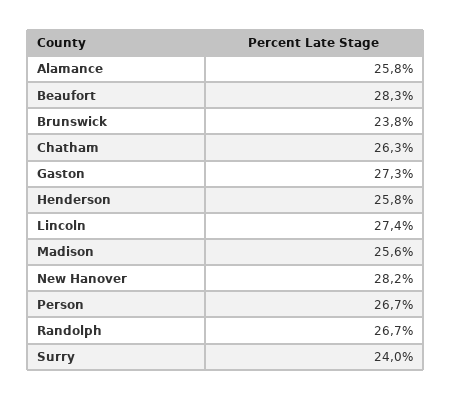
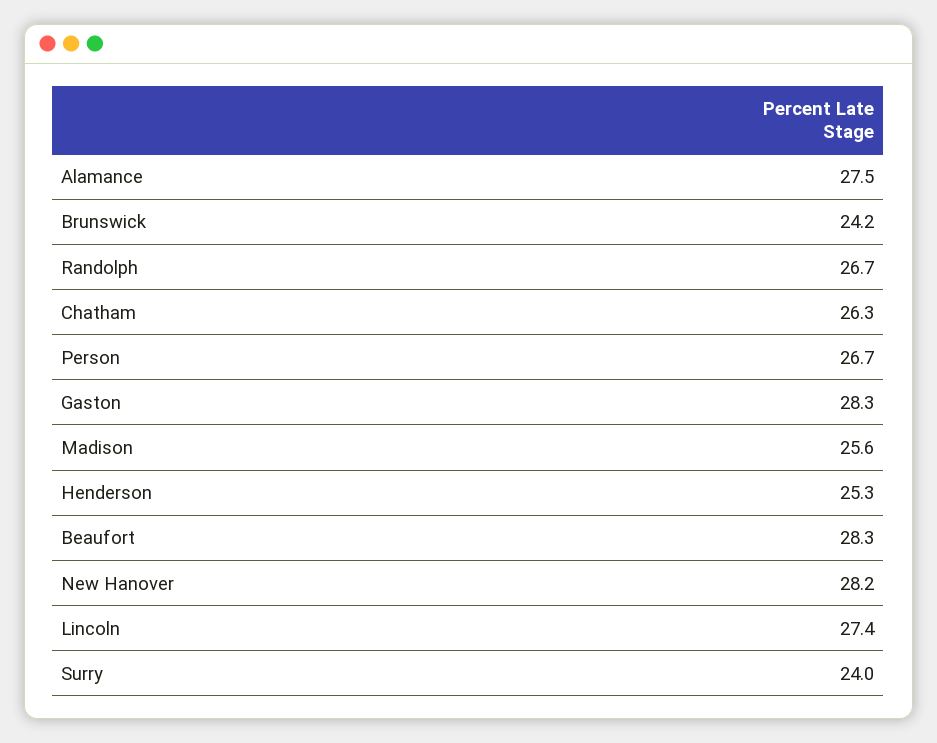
Alamance: 25.8 -> 27.5
Brunswick: 23.8 -> 24.2
Gaston: 27.3 -> 28.3
Henderson: 25.8 -> 25.3

